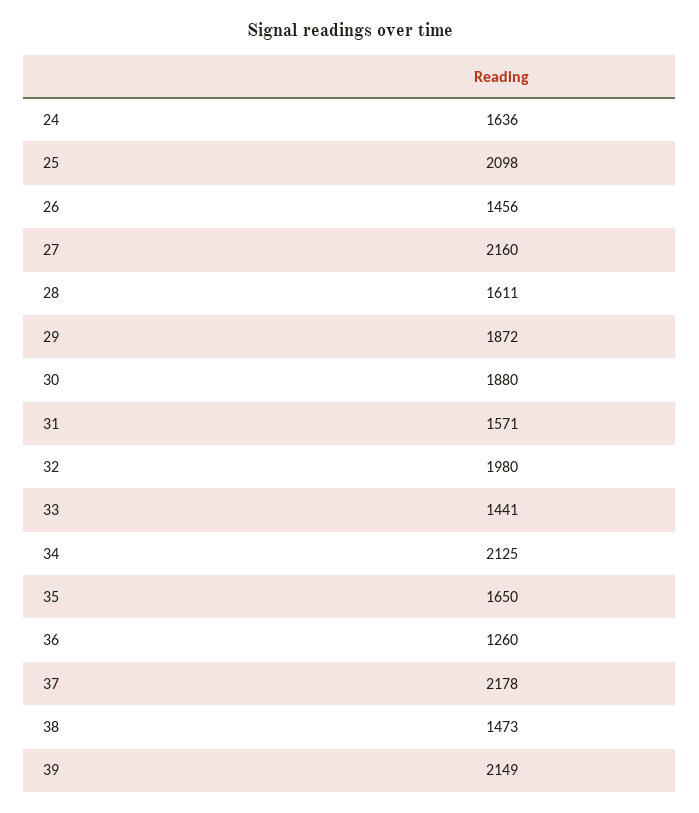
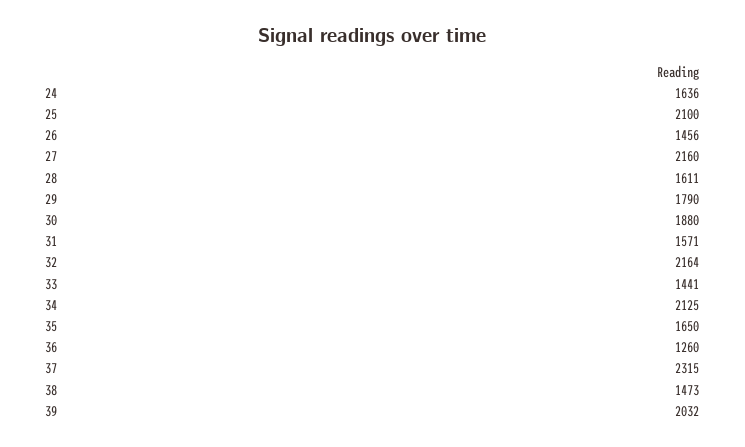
25: 2098 -> 2100
29: 1872 -> 1790
32: 1980 -> 2164
37: 2178 -> 2315
39: 2149 -> 2032

